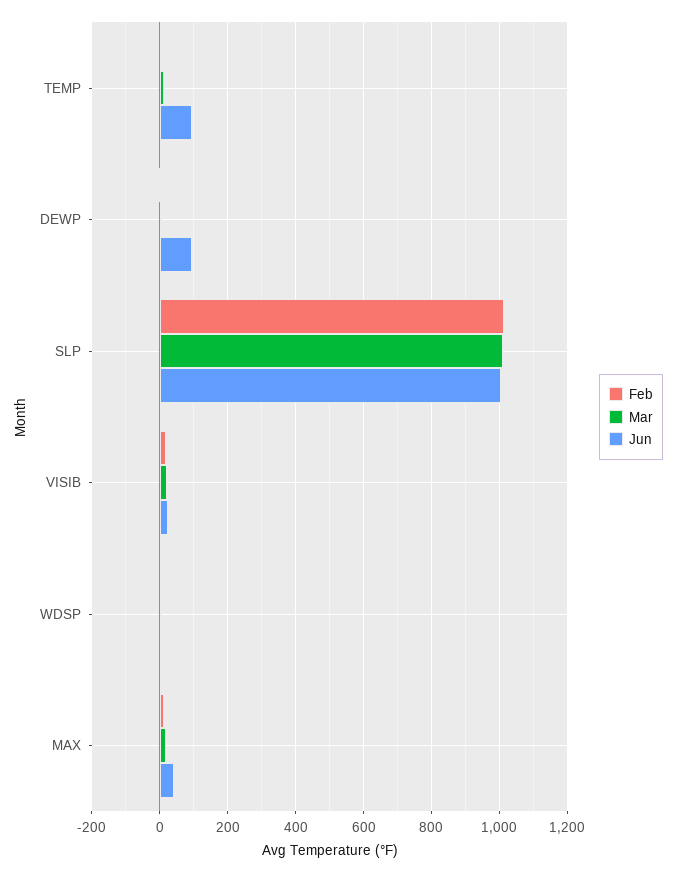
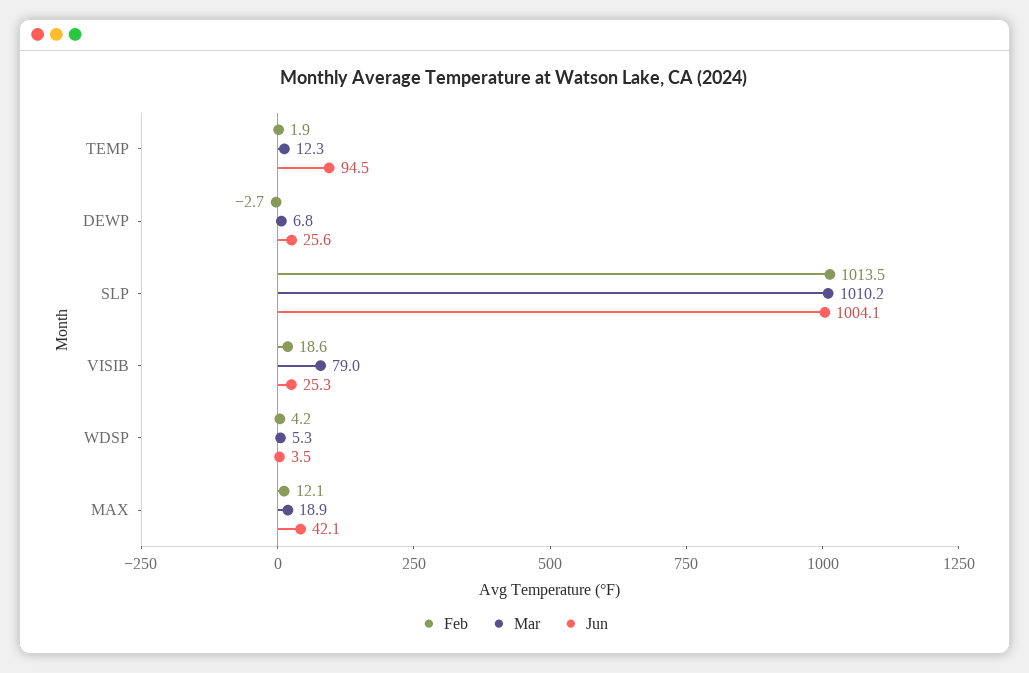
Jun, DEWP: 100 -> 25.6
Mar, VISIB: 20 -> 79

